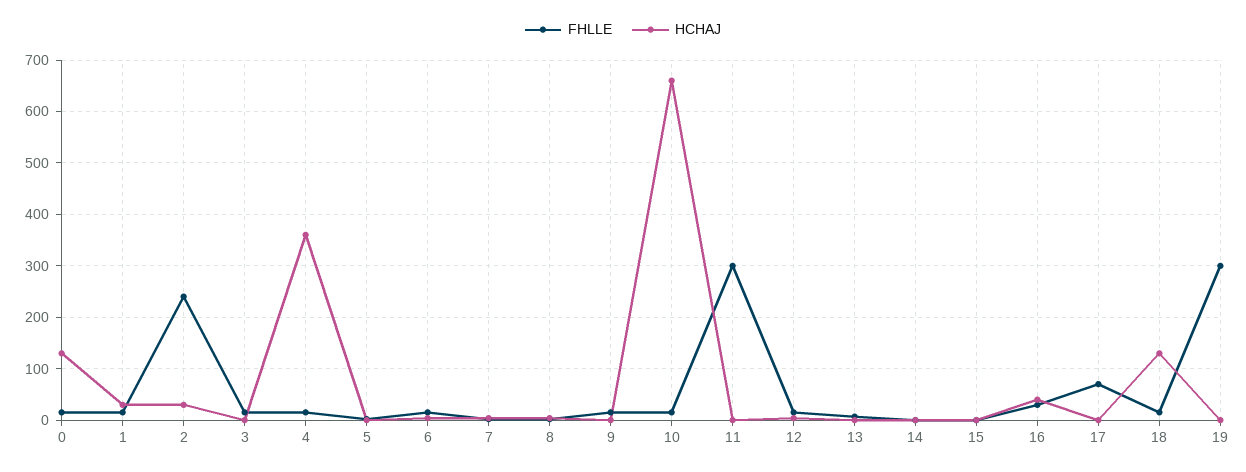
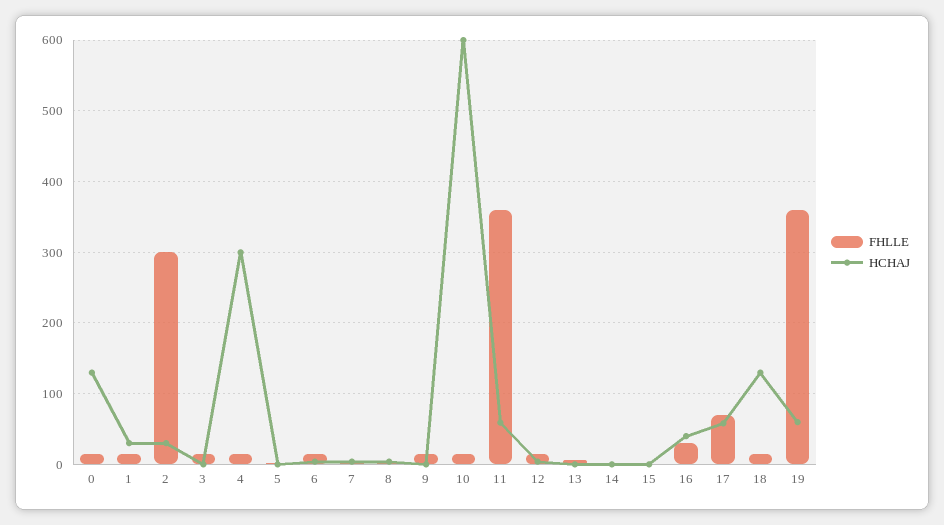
FHLLE, 2: 240 -> 300
HCHAJ, 4: 360 -> 300
HCHAJ, 10: 660 -> 600
FHLLE, 11: 300 -> 360
HCHAJ, 11: 0 -> 60
HCHAJ, 17: 0 -> 60
FHLLE, 19: 300 -> 360
HCHAJ, 19: 0 -> 60

